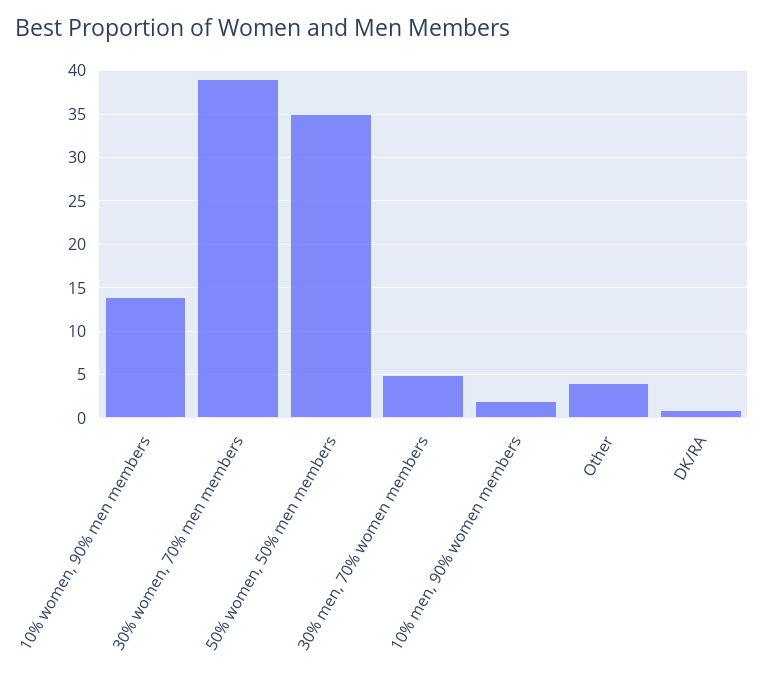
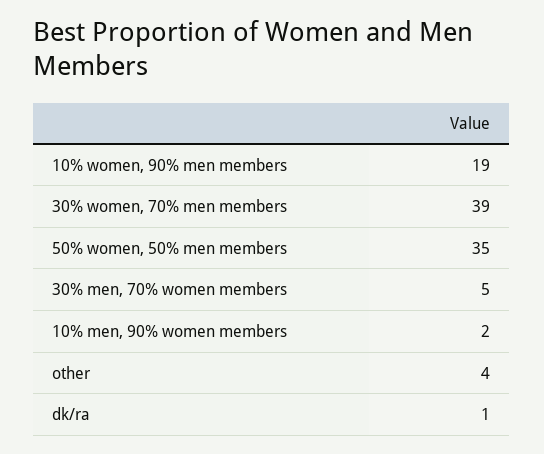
10% women, 90% men members: 14 -> 19

